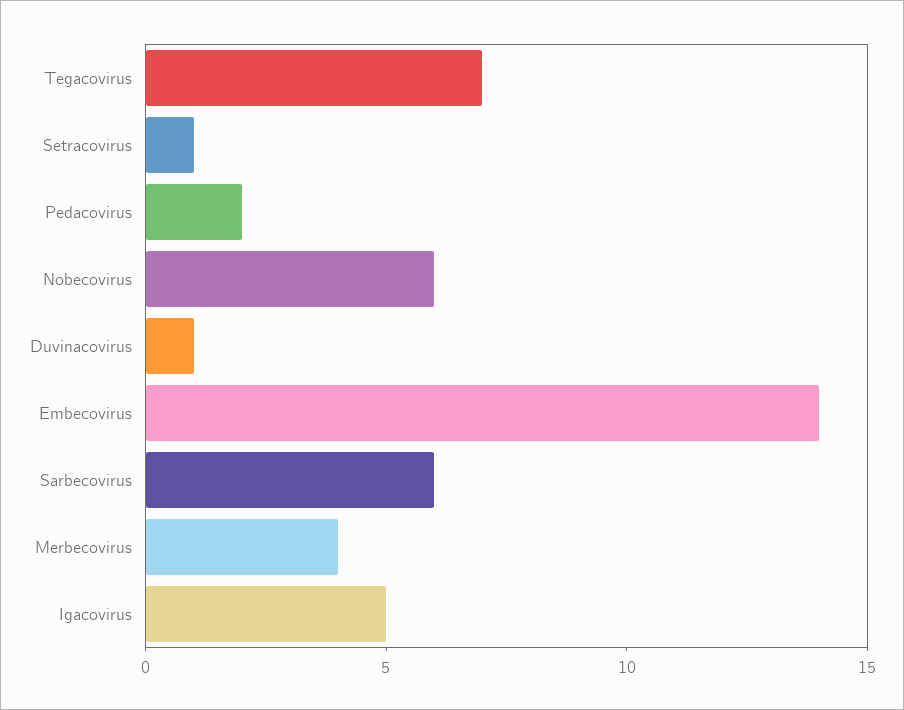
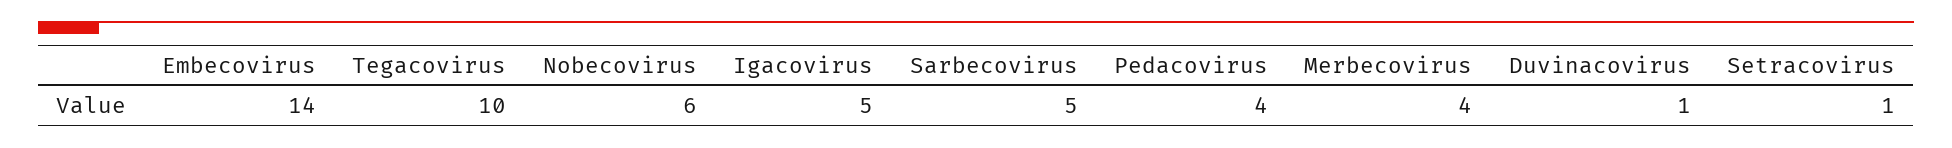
Tegacovirus: 7 -> 10
Pedacovirus: 2 -> 4
Sarbecovirus: 6 -> 5

